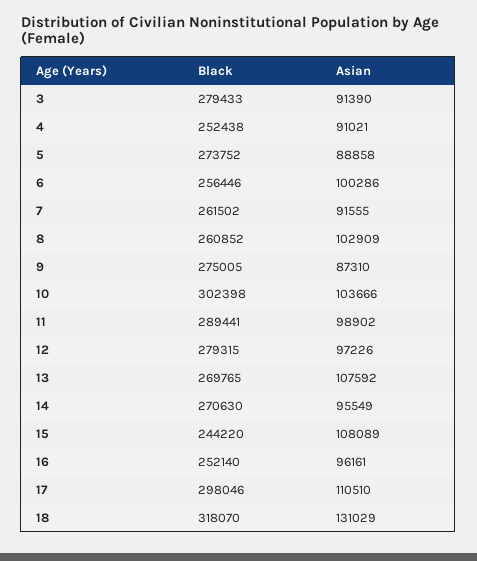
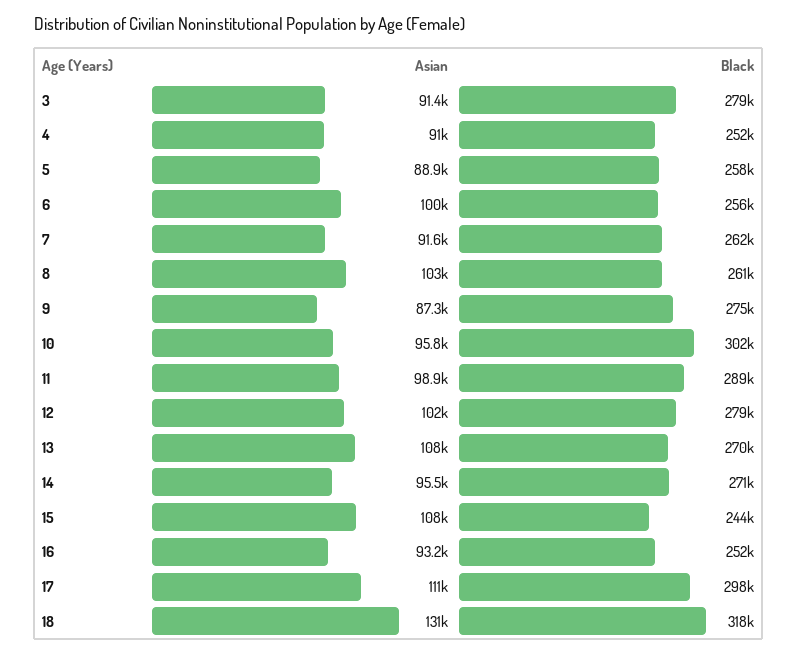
Black, 5: 273752 -> 258000
Asian, 10: 103666 -> 95800
Asian, 12: 97226 -> 102000
Asian, 16: 96161 -> 93200

